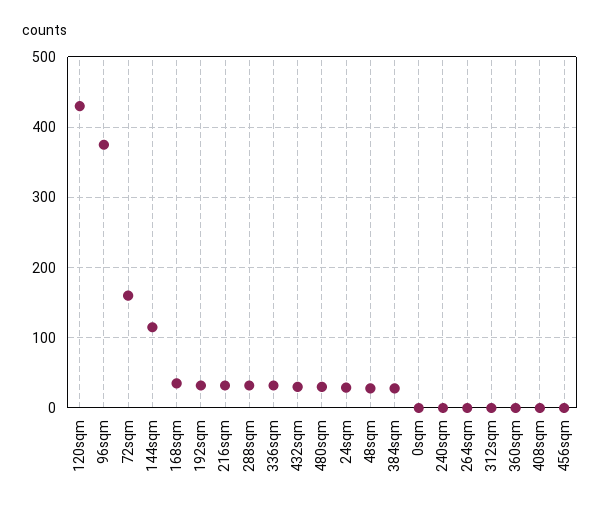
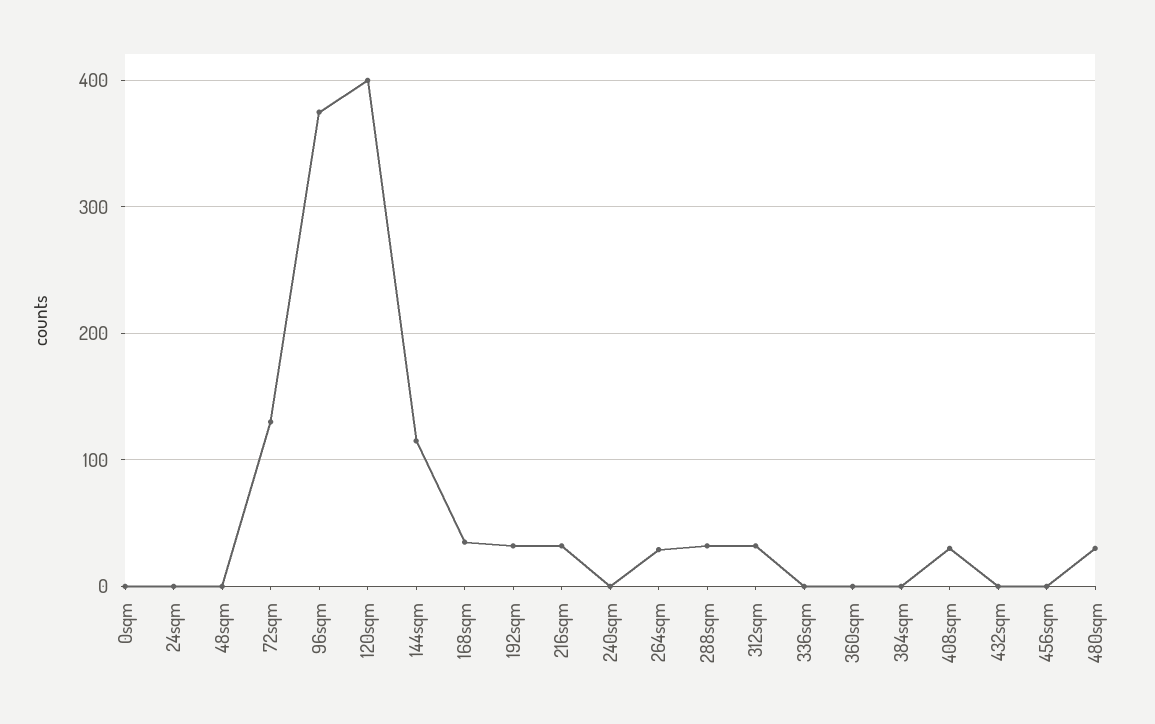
120sqm: 430 -> 400
72sqm: 160 -> 130
336sqm: 30 -> 0
432sqm: 30 -> 0
24sqm: 30 -> 0
48sqm: 30 -> 0
384sqm: 30 -> 0
264sqm: 0 -> 30
312sqm: 0 -> 30
408sqm: 0 -> 30

